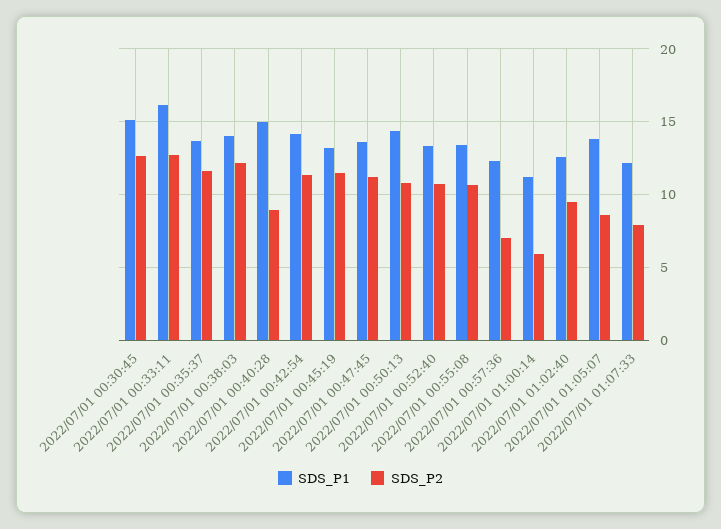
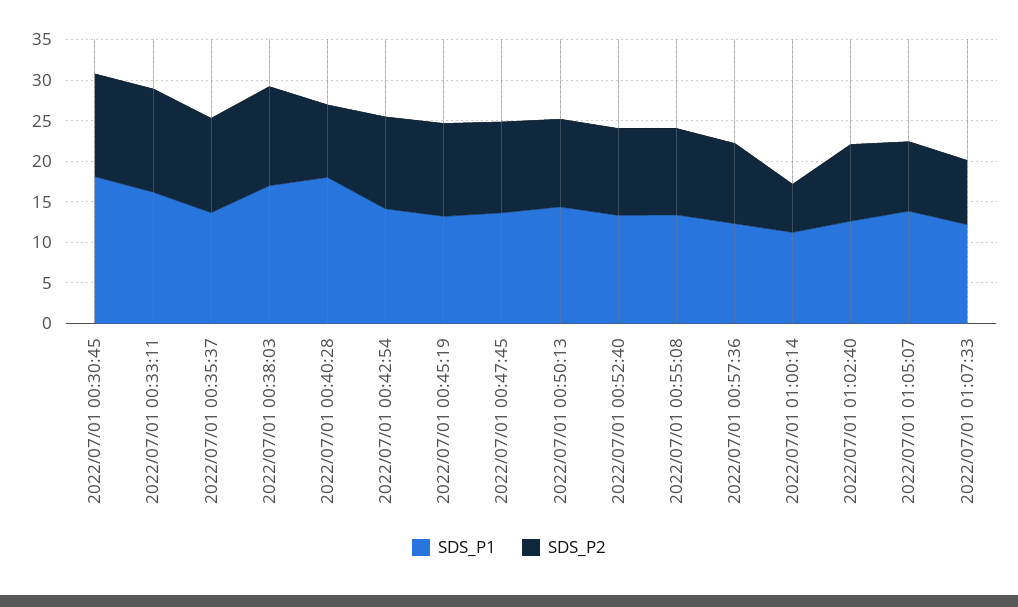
SDS_P1, 2022/07/01 00:30:45: 15 -> 18
SDS_P1, 2022/07/01 00:38:03: 14 -> 17
SDS_P1, 2022/07/01 00:40:28: 15 -> 18
SDS_P2, 2022/07/01 00:57:36: 7 -> 10

